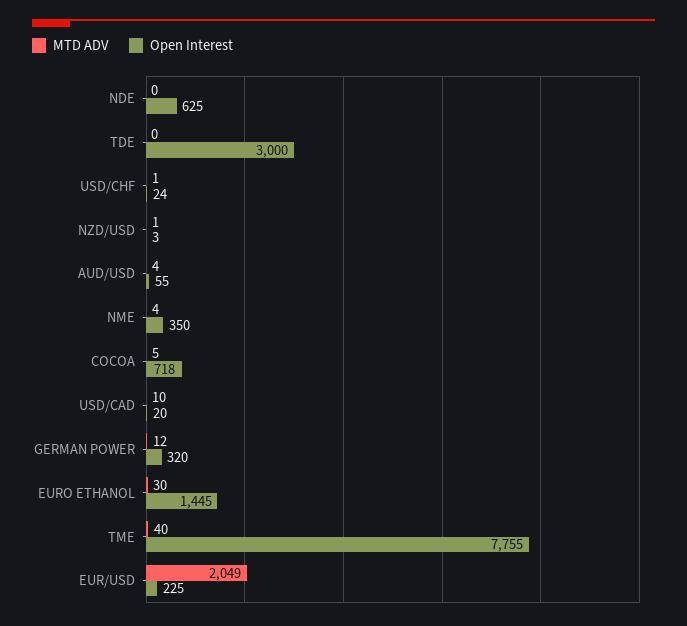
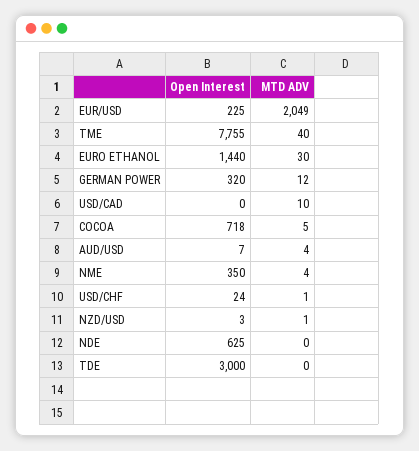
Open Interest, AUD/USD: 55 -> 7
Open Interest, USD/CAD: 20 -> 0
Open Interest, EURO ETHANOL: 1445 -> 1440

